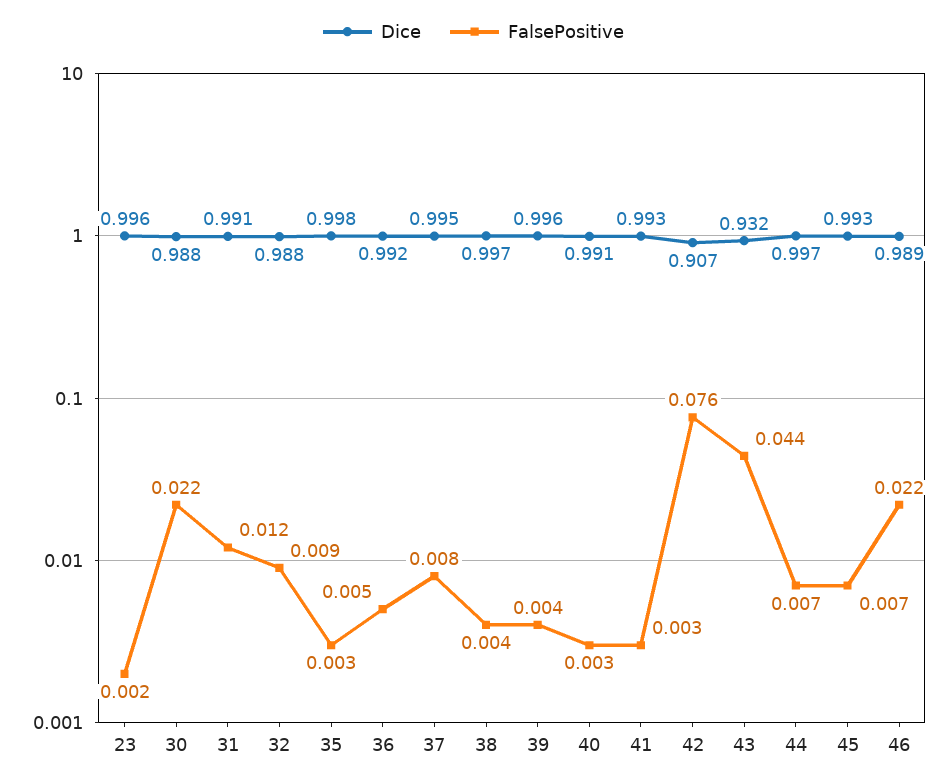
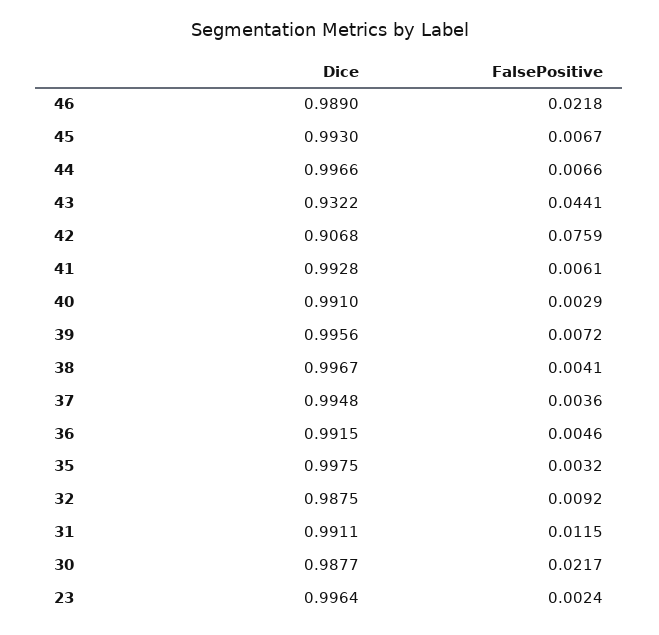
FalsePositive, 37: 0.008 -> 0.0036
FalsePositive, 39: 0.004 -> 0.0072
FalsePositive, 41: 0.003 -> 0.0061

